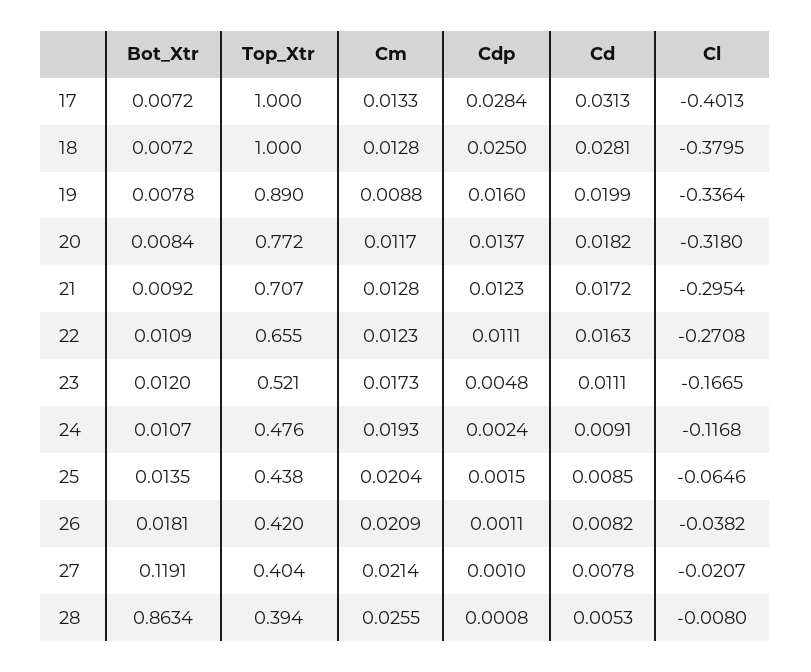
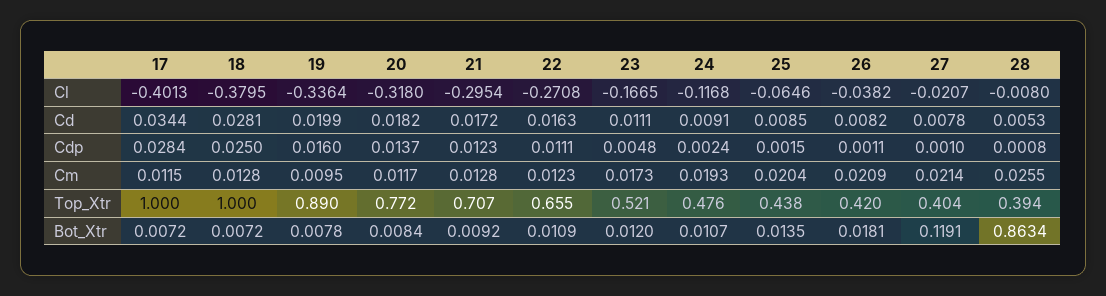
Cm, 17: 0.0133 -> 0.0115
Cd, 17: 0.0313 -> 0.0344
Cm, 19: 0.0088 -> 0.0095

